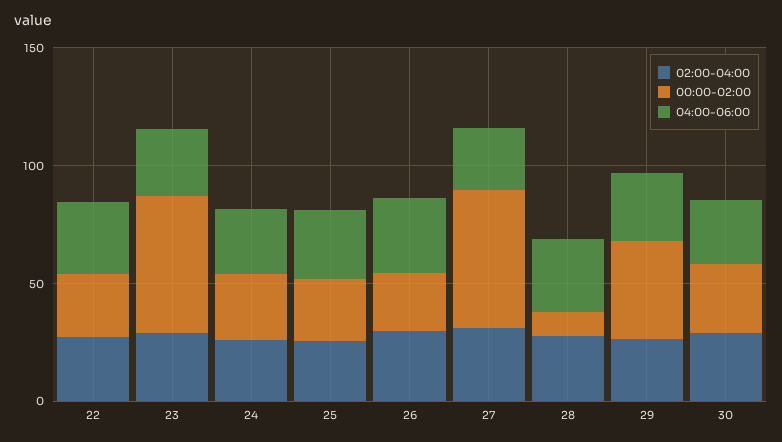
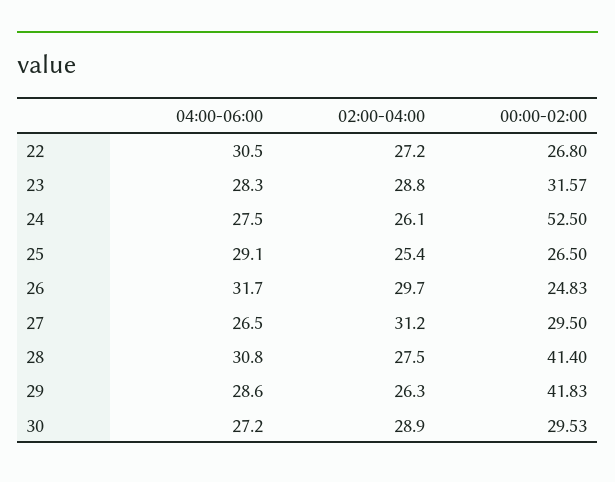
00:00-02:00, 23: 60 -> 31.57
00:00-02:00, 24: 30 -> 52.5
00:00-02:00, 27: 60 -> 29.5
00:00-02:00, 28: 10 -> 41.4

